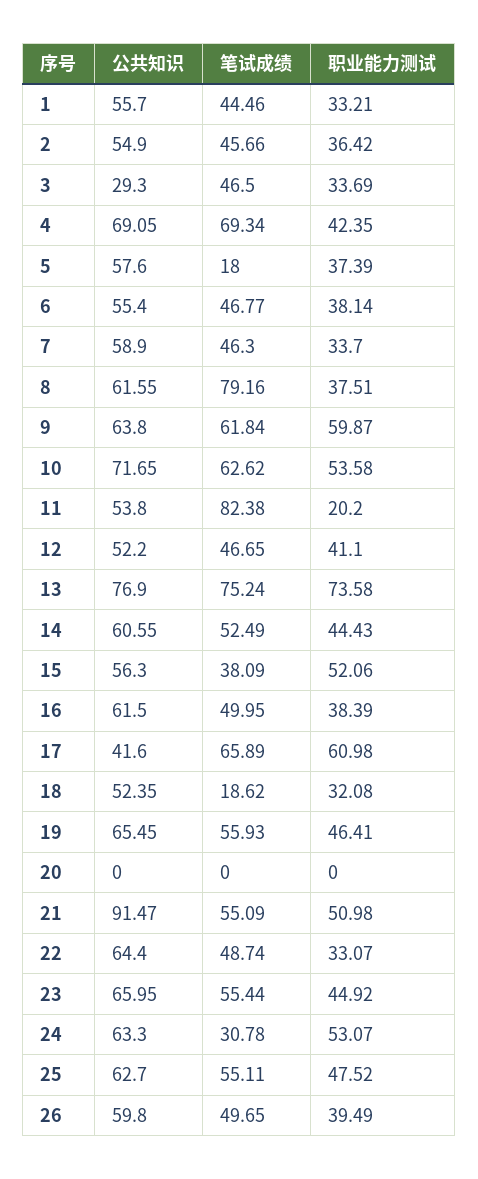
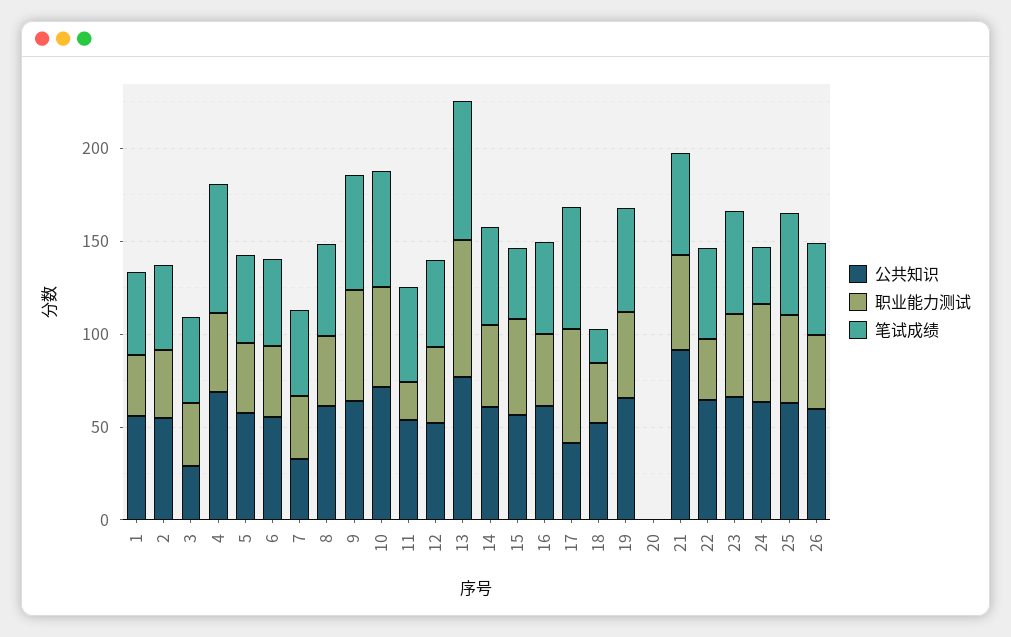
笔试成绩, 5: 18 -> 50
公共知识, 7: 58.9 -> 30
笔试成绩, 8: 79.16 -> 50
笔试成绩, 11: 82.38 -> 50

